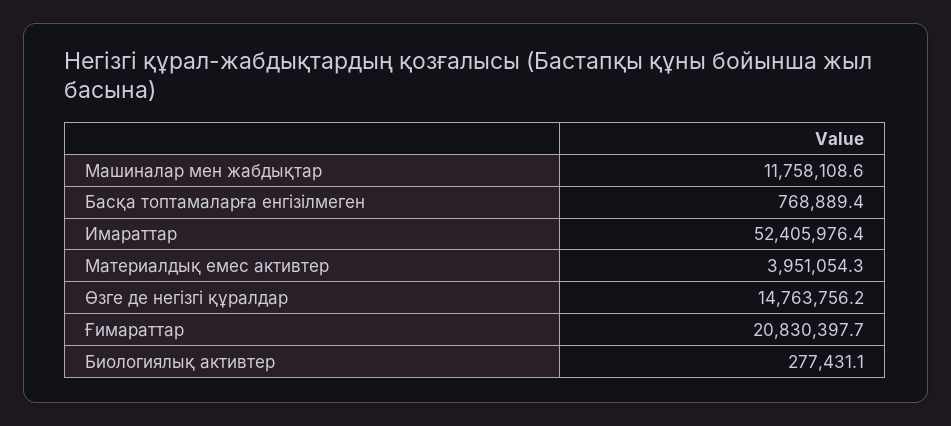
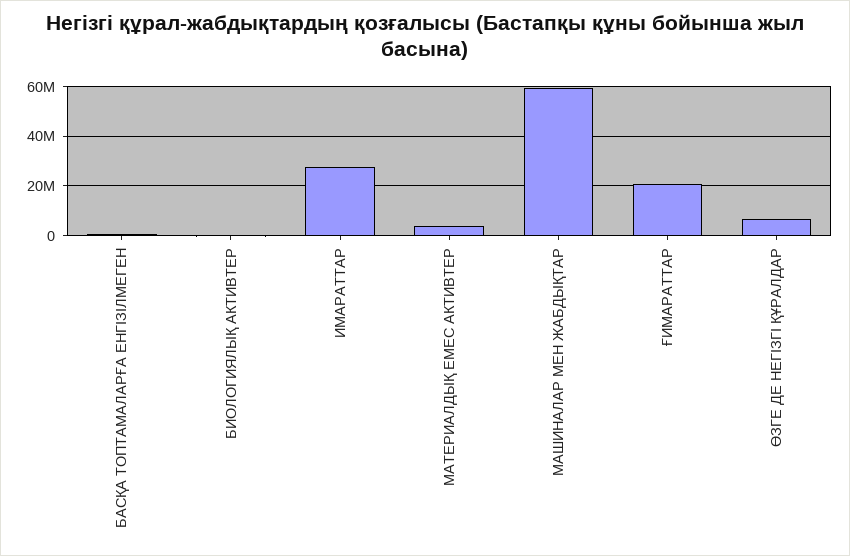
Машиналар мен жабдықтар: 11758108.6 -> 60000000
Имараттар: 52405976.4 -> 27500000
Өзге де негізгі құралдар: 14763756.2 -> 7500000

